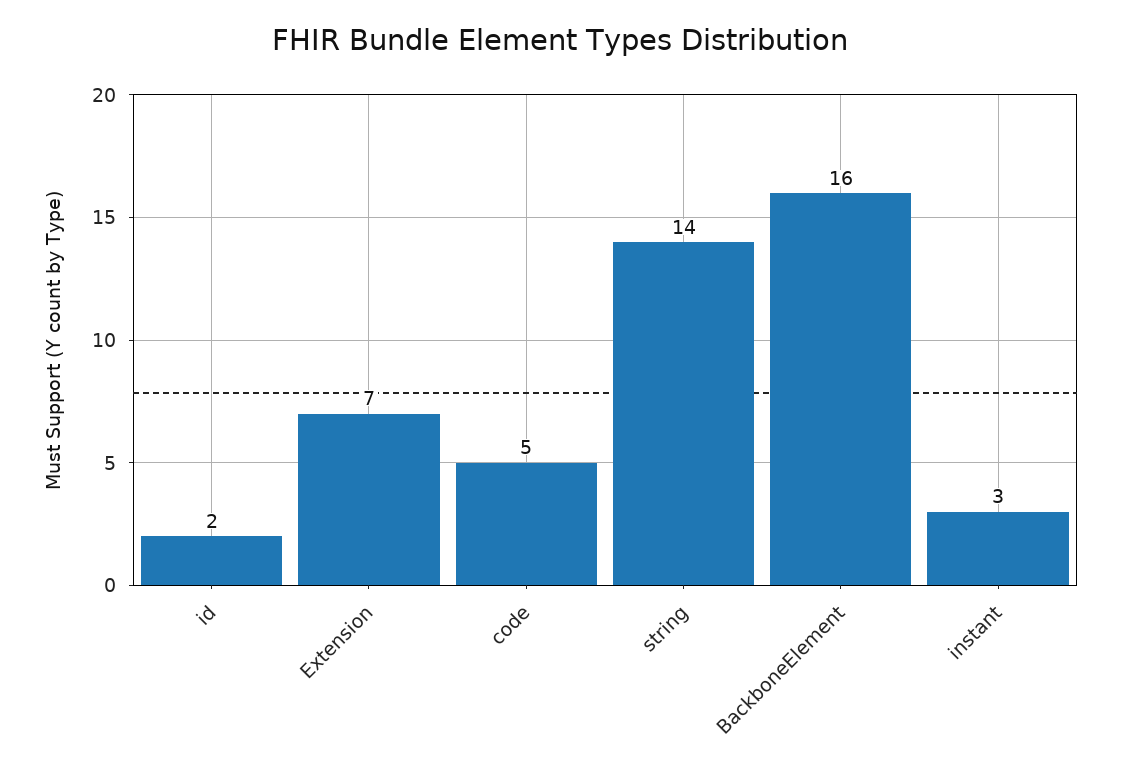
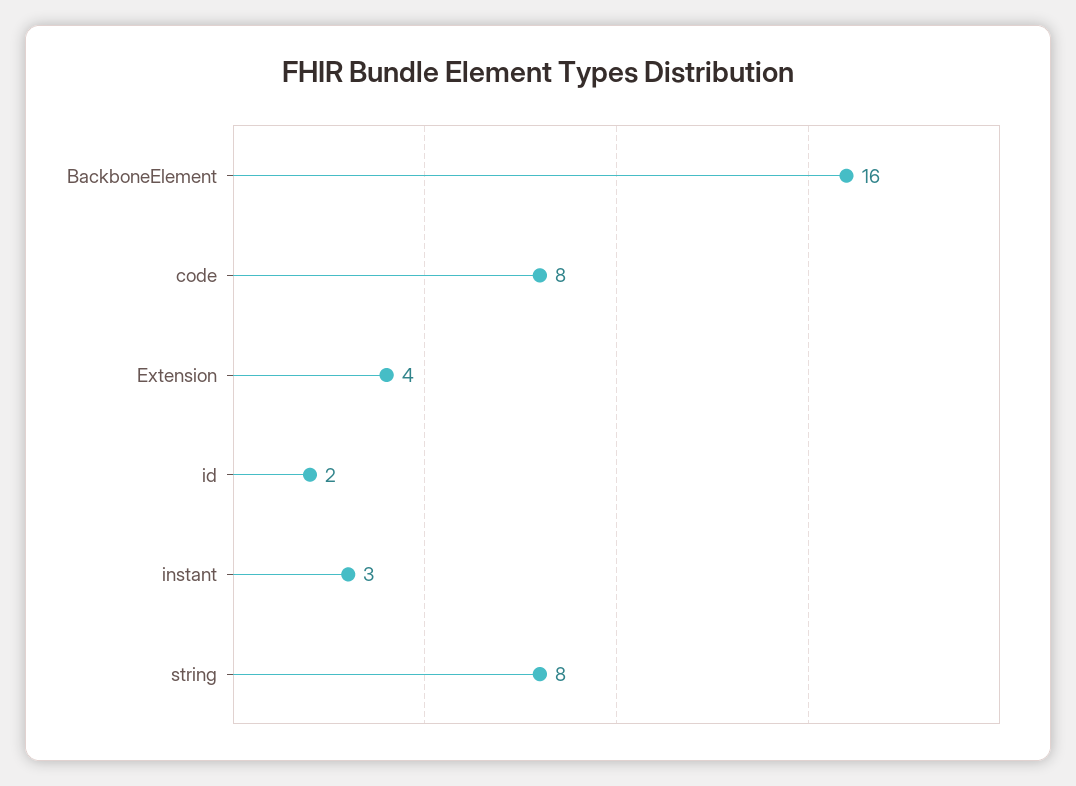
Extension: 7 -> 4
code: 5 -> 8
string: 14 -> 8

